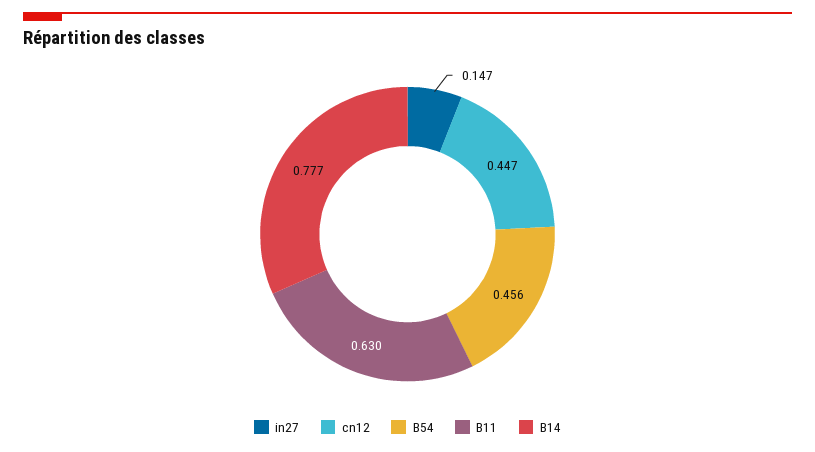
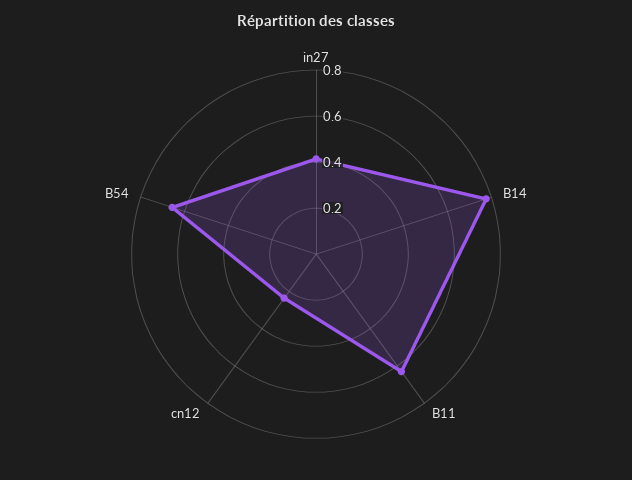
in27: 0.147 -> 0.4
cn12: 0.447 -> 0.25
B54: 0.456 -> 0.65

